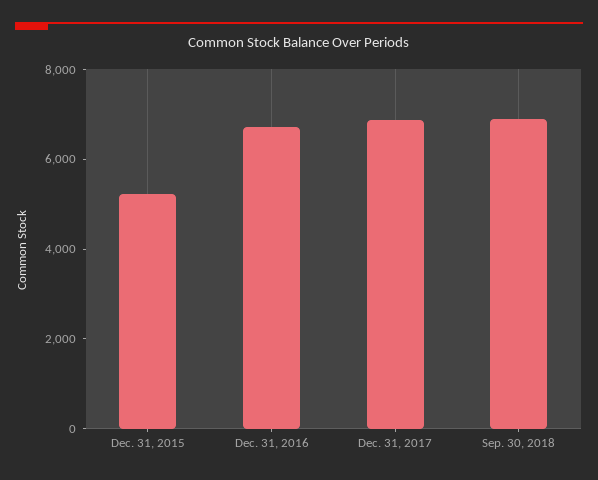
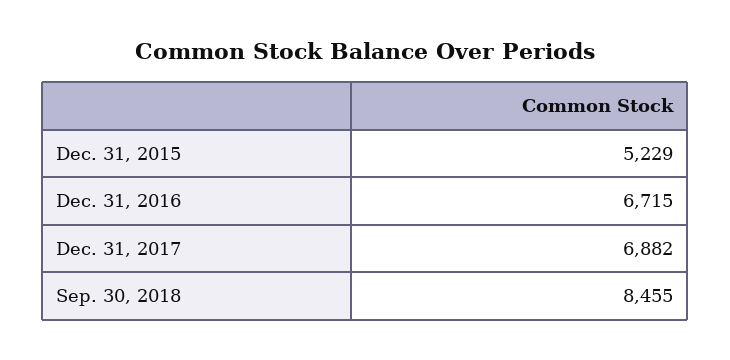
Sep. 30, 2018: 7000 -> 8455

